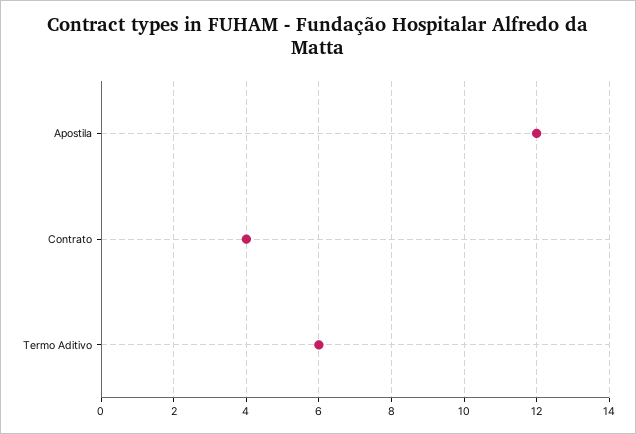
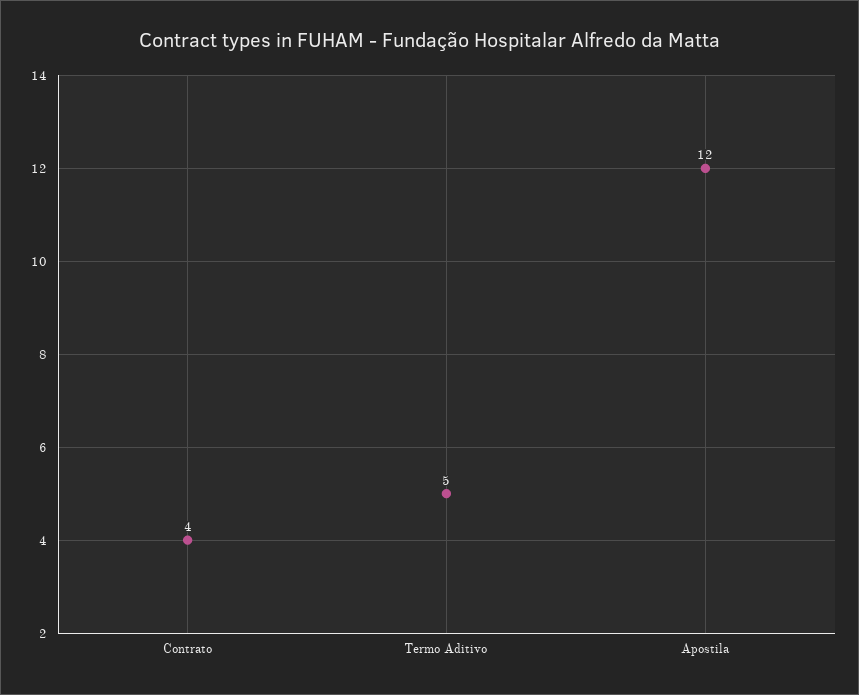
Termo Aditivo: 6 -> 5

